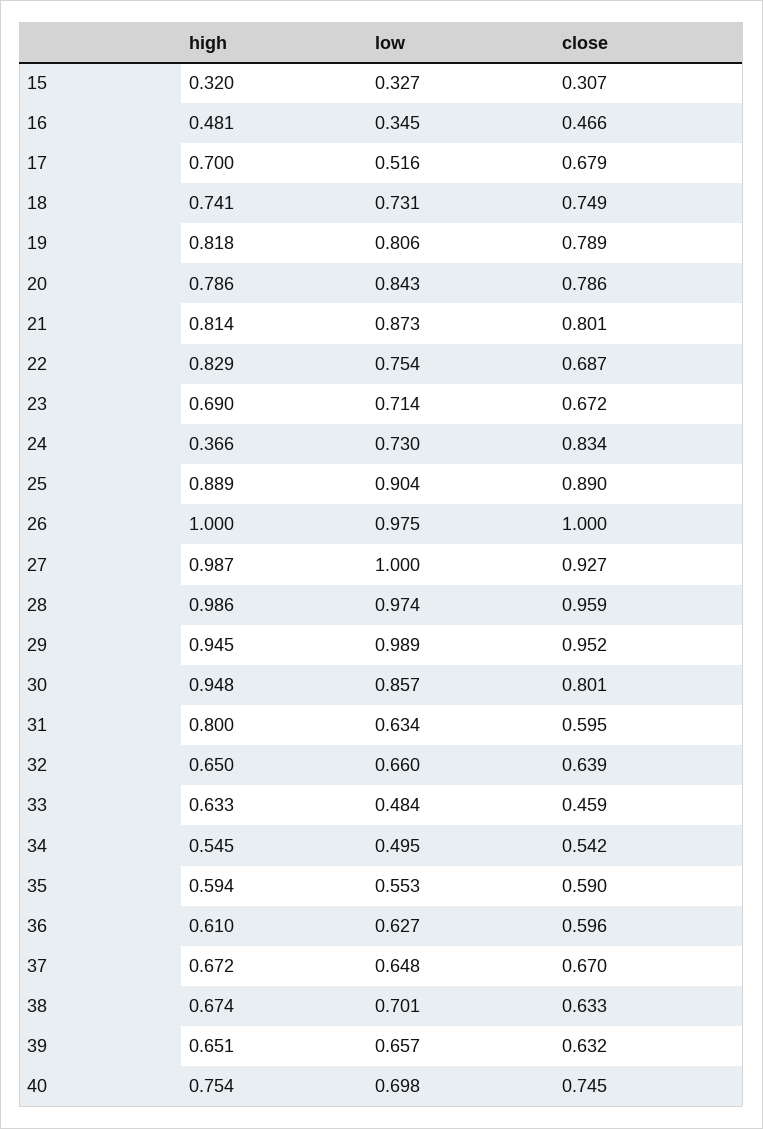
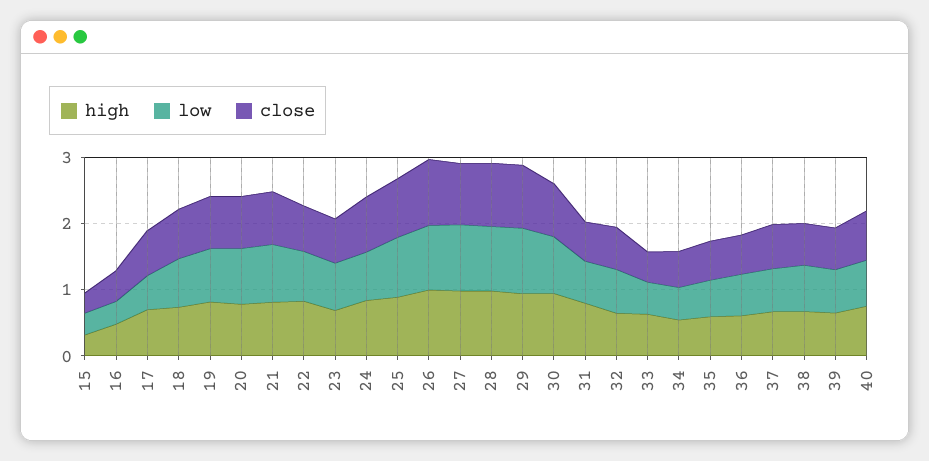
high, 24: 0.366 -> 0.8

